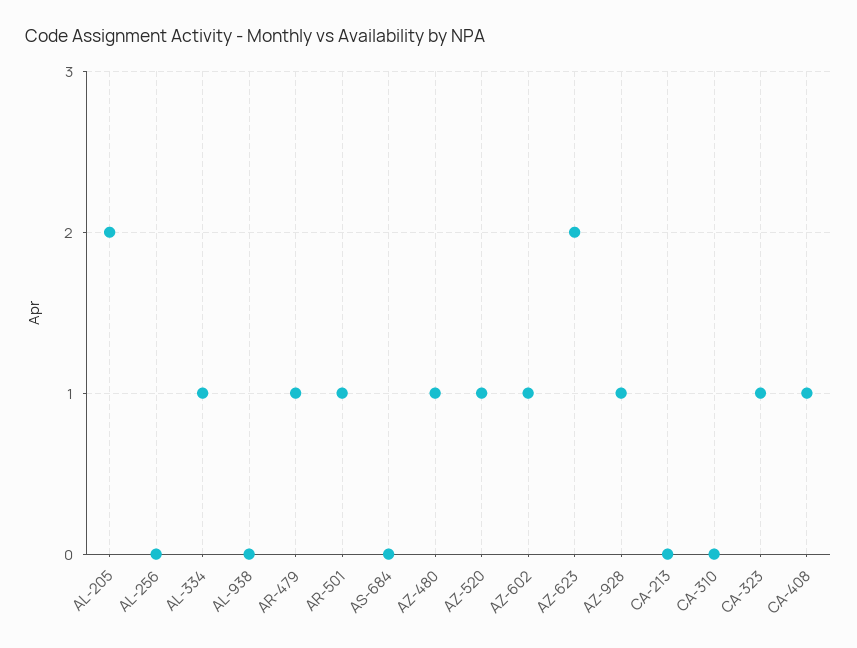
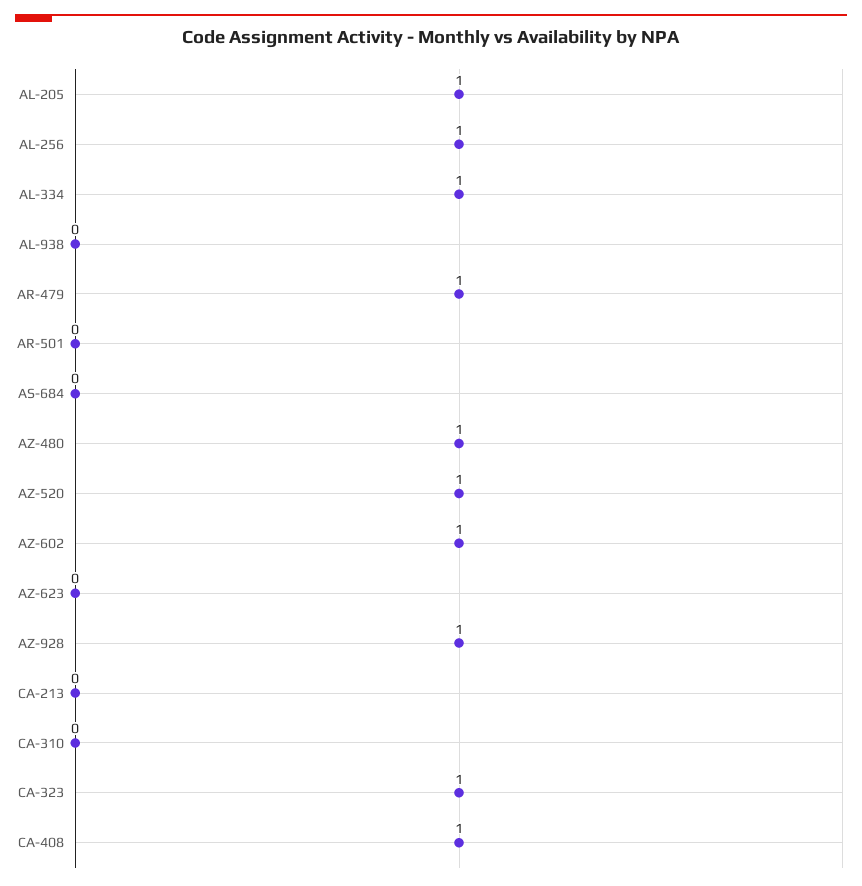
AL-205: 2 -> 1
AL-256: 0 -> 1
AR-501: 1 -> 0
AZ-623: 2 -> 0

